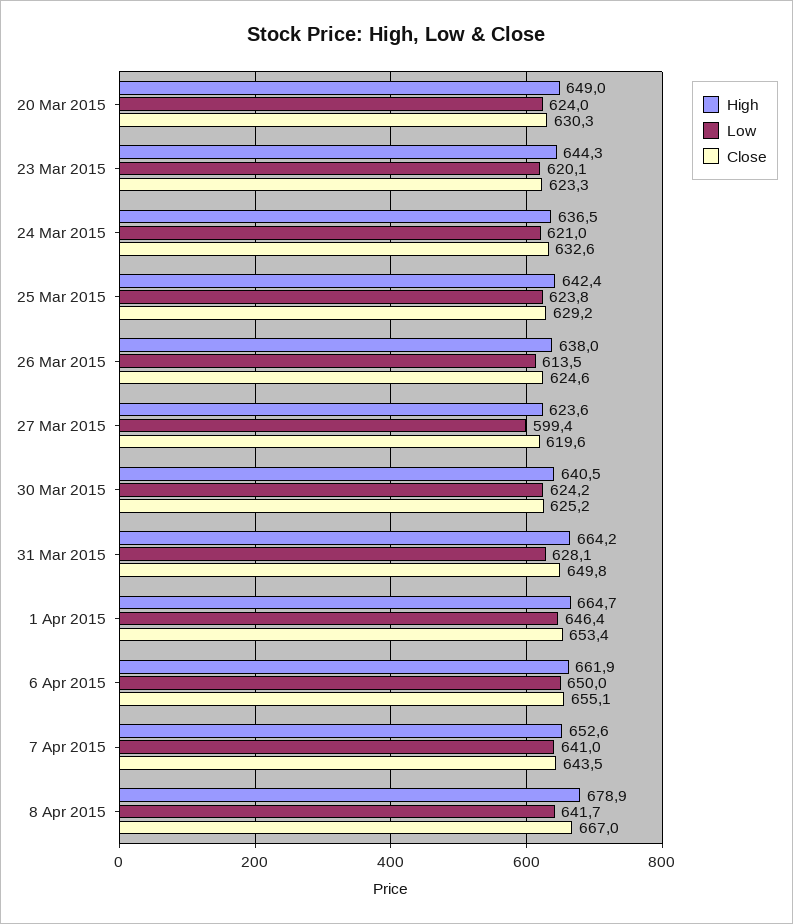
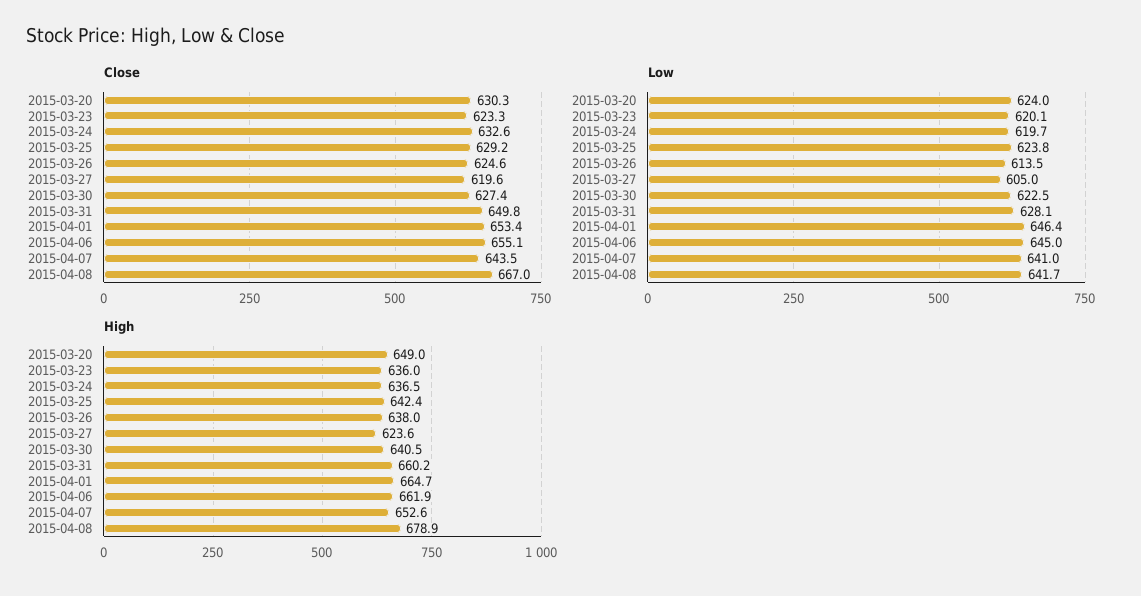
High, 23 Mar 2015: 644.3 -> 636
Low, 24 Mar 2015: 621 -> 619.7
Low, 27 Mar 2015: 599.4 -> 605
Low, 30 Mar 2015: 624.2 -> 622.5
Close, 30 Mar 2015: 625.2 -> 627.4
High, 31 Mar 2015: 664.2 -> 660.2
Low, 6 Apr 2015: 650 -> 645

